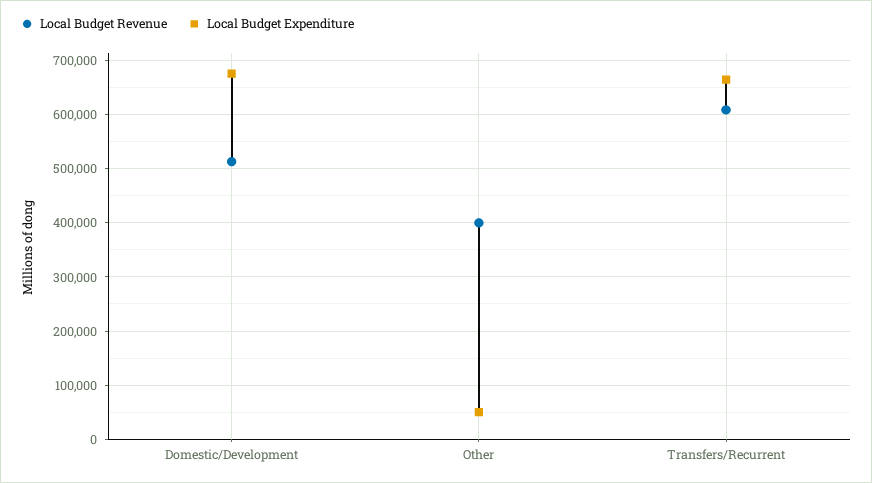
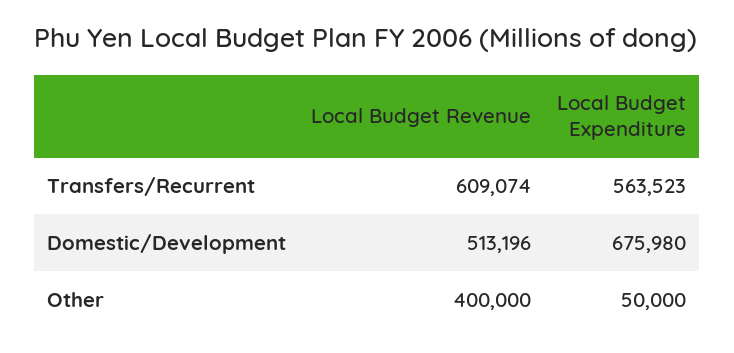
Local Budget Expenditure, Transfers/Recurrent: 660000 -> 563523

